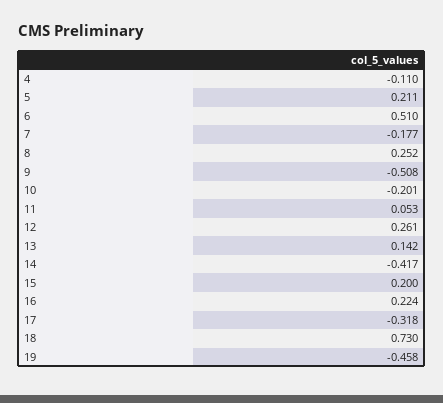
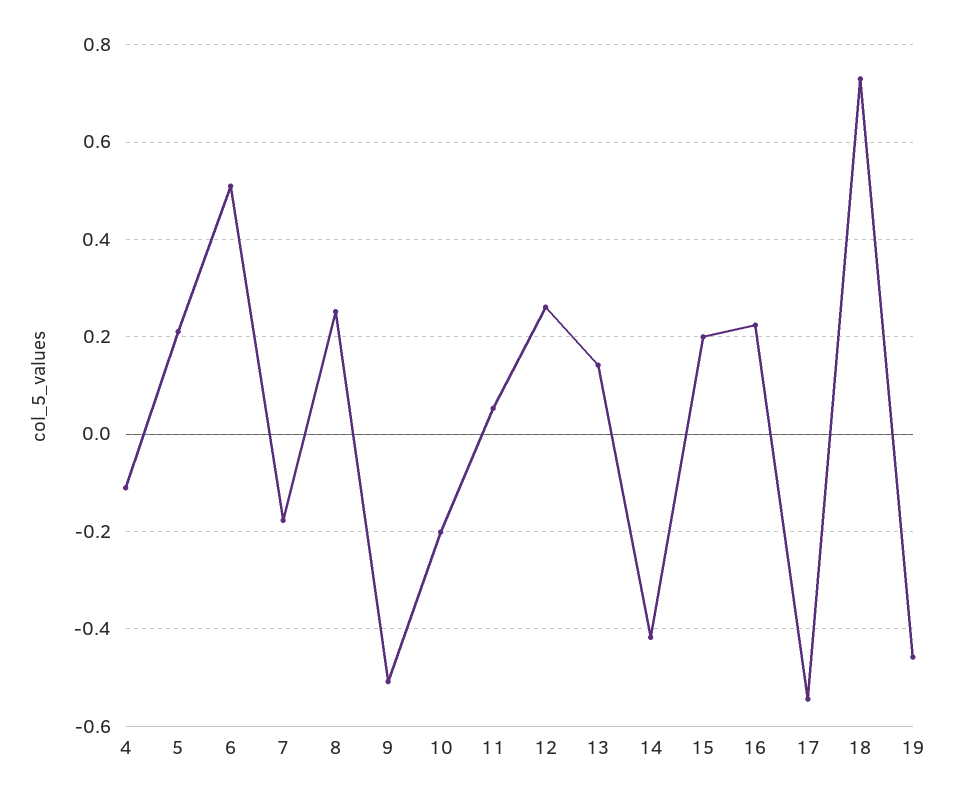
17: -0.318 -> -0.54

